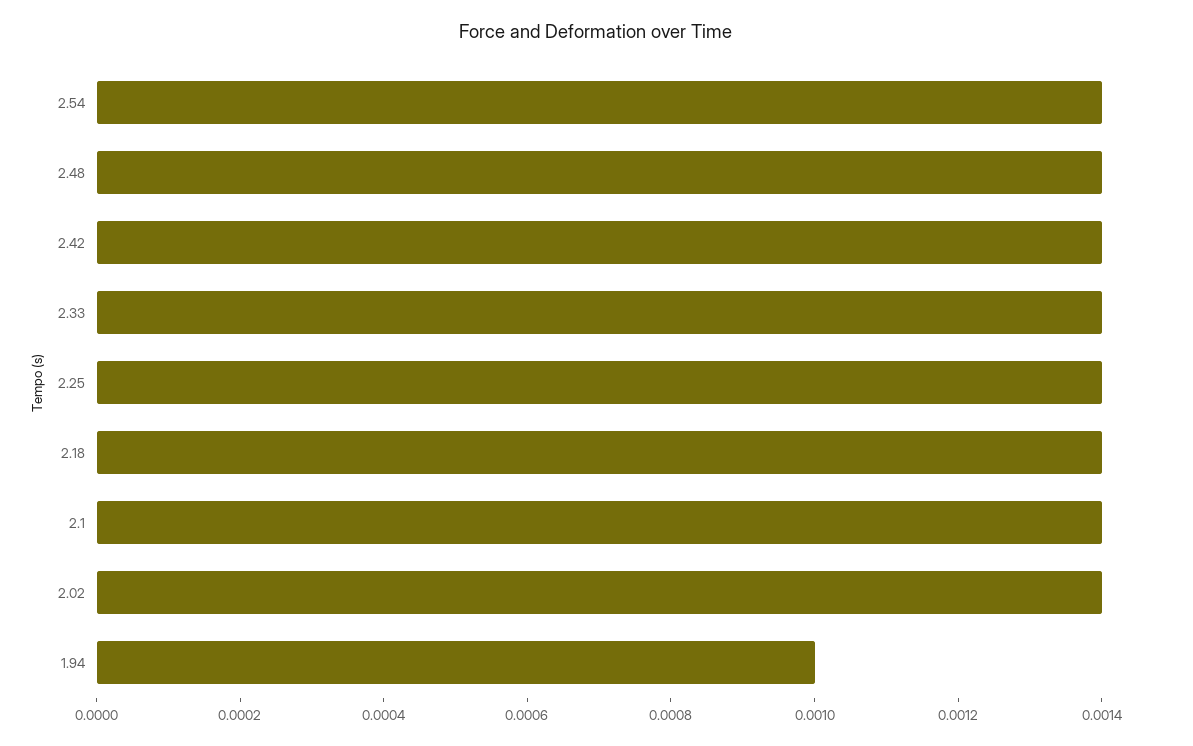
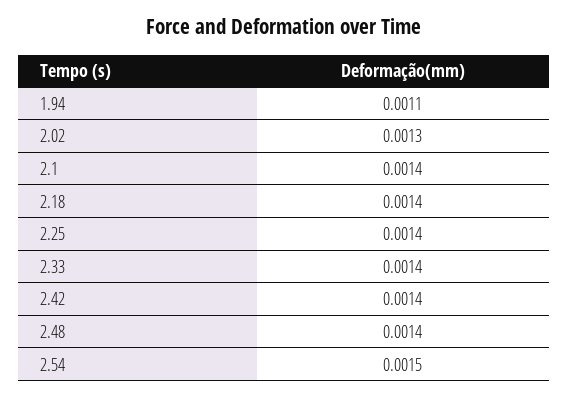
2.54: 0.0014 -> 0.0015
2.02: 0.0014 -> 0.0013
1.94: 0.001 -> 0.0011

